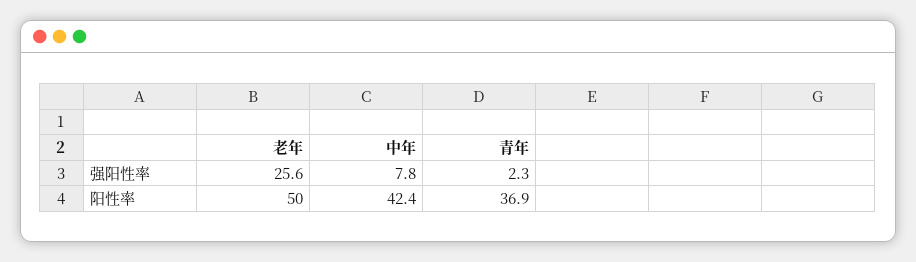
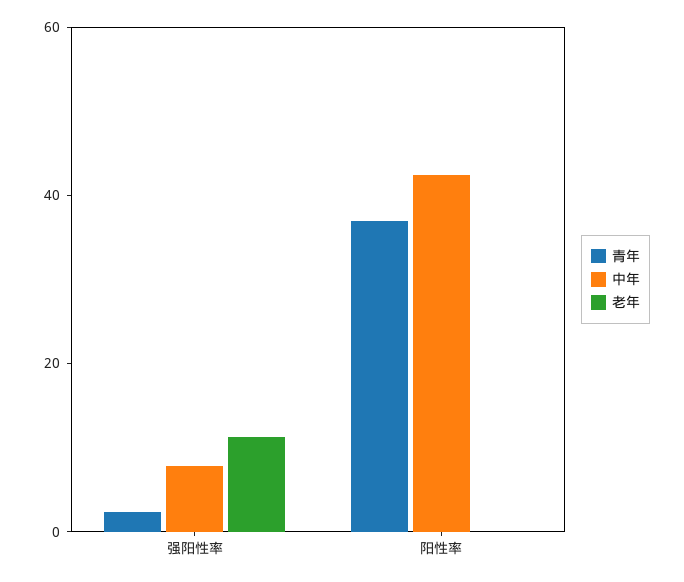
老年, 强阳性率: 25.6 -> 10
老年, 阳性率: 50 -> 0

